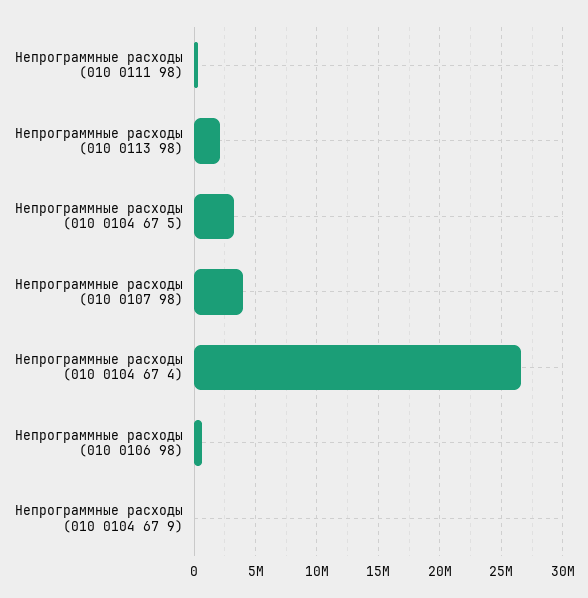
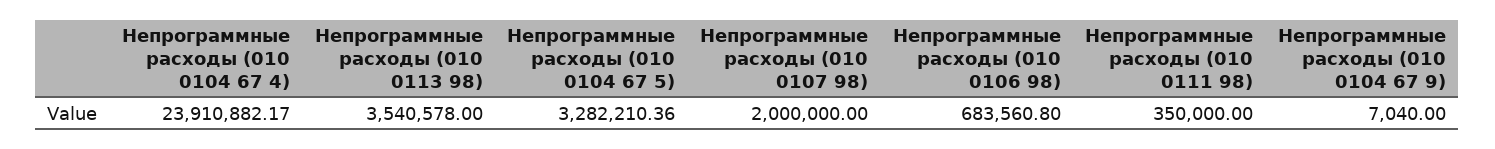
Непрограммные расходы (010 0113 98): 2000000 -> 3540578
Непрограммные расходы (010 0107 98): 4000000 -> 2000000
Непрограммные расходы (010 0104 67 4): 26500000 -> 23910882.17

